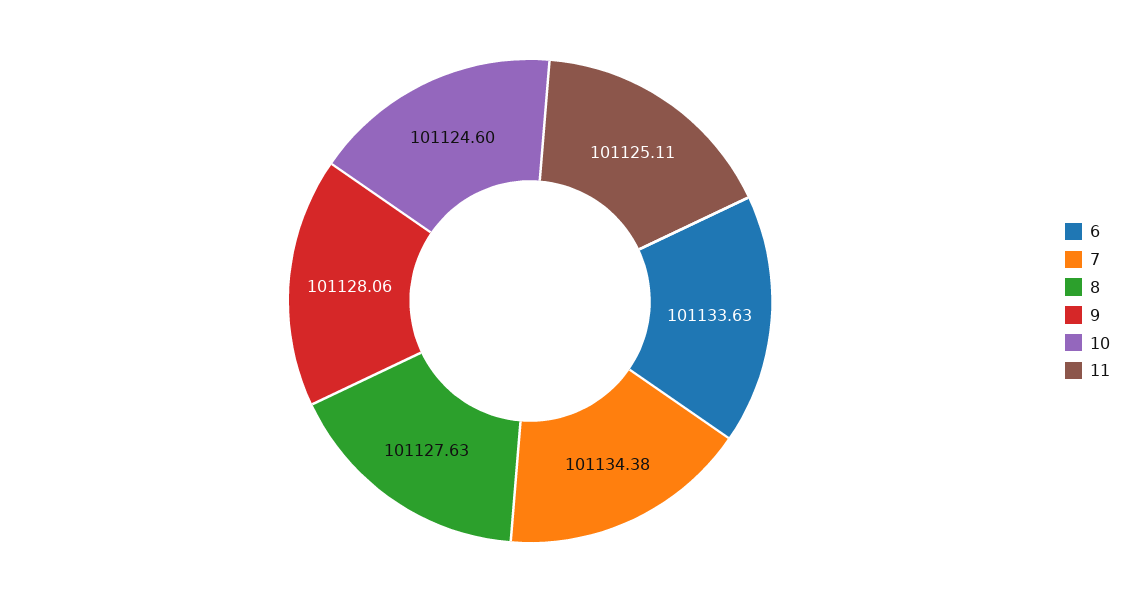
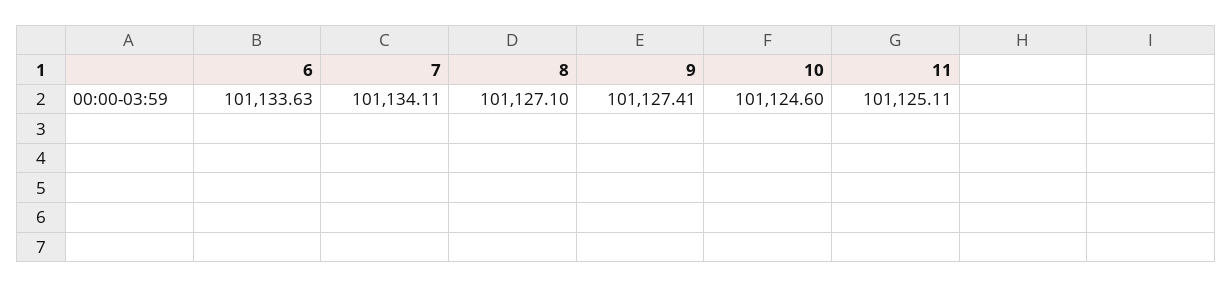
7: 101134.38 -> 101134.11
8: 101127.63 -> 101127.1
9: 101128.06 -> 101127.41

